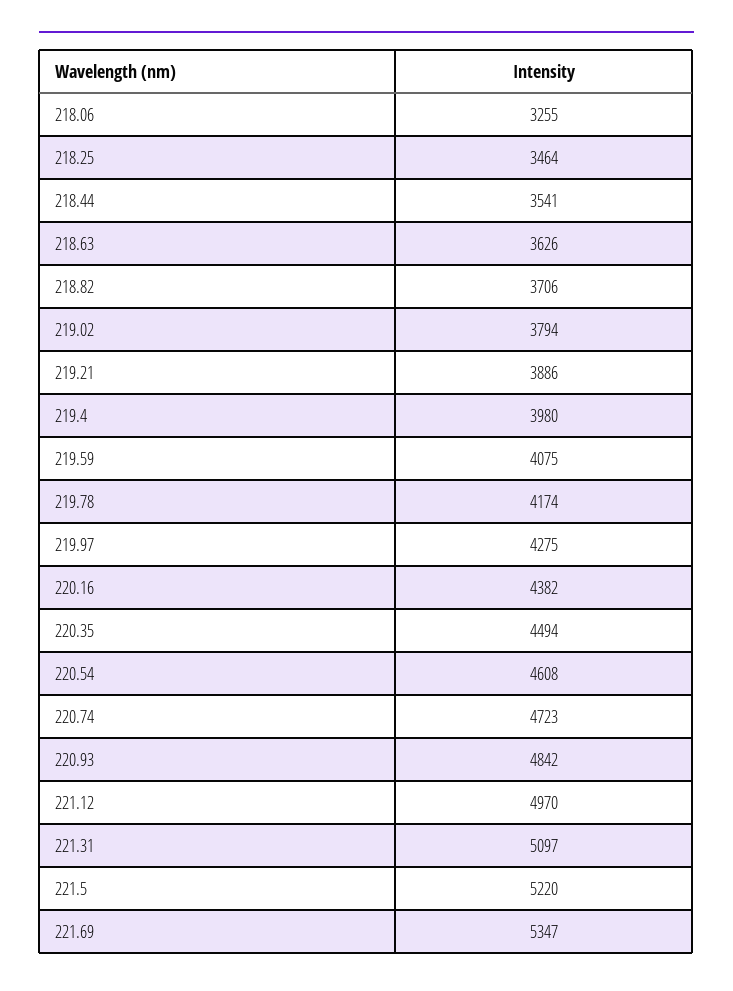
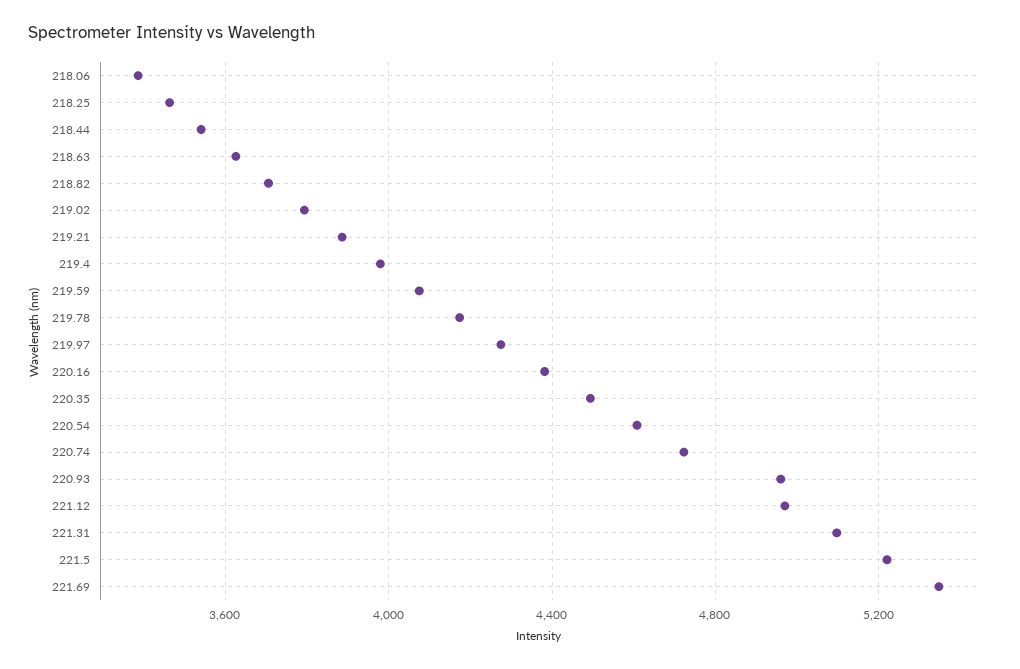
218.06: 3255 -> 3400
220.93: 4842 -> 4950

